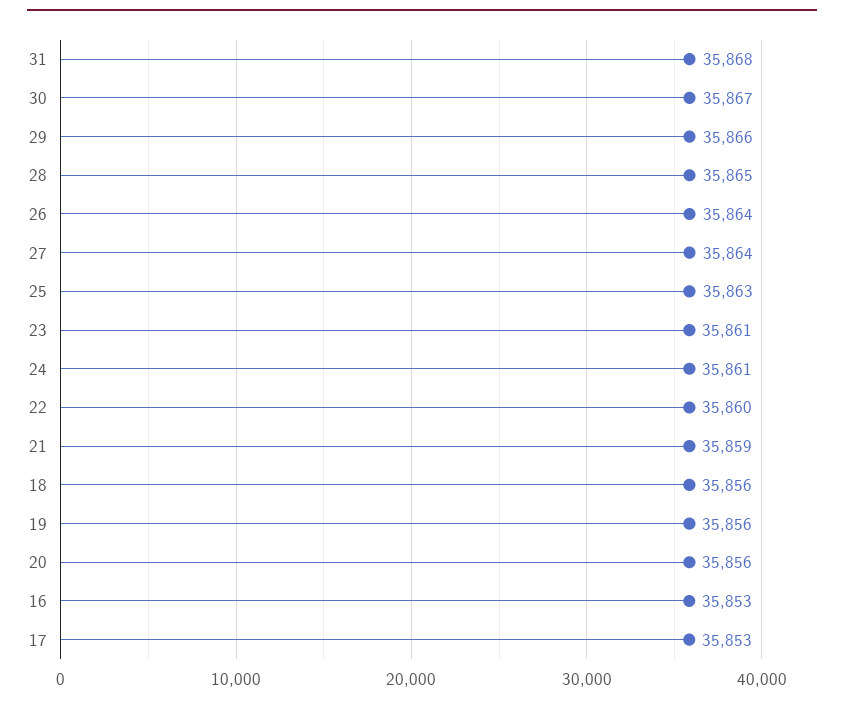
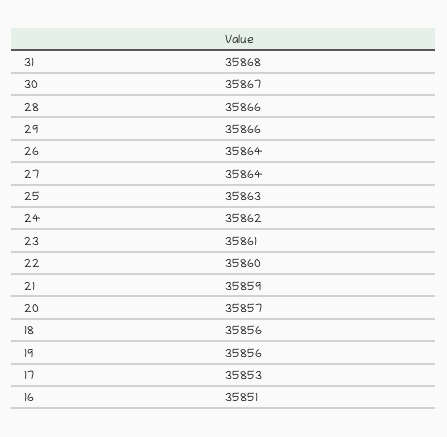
28: 35865 -> 35866
24: 35861 -> 35862
20: 35856 -> 35857
16: 35853 -> 35851

